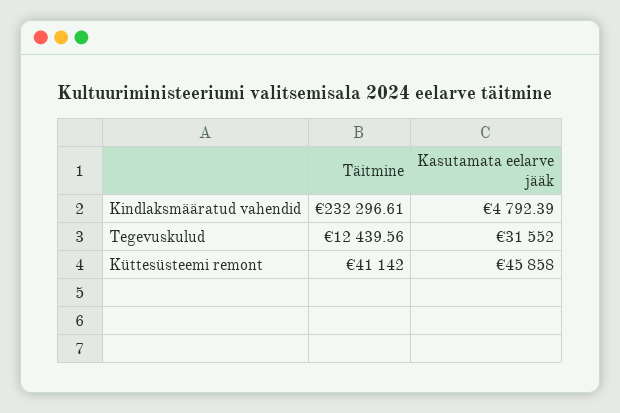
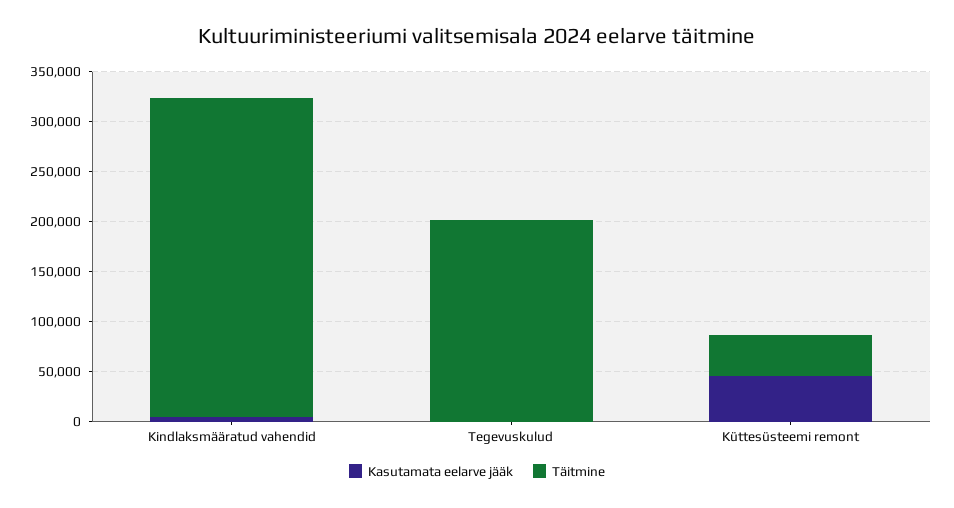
Täitmine, Kindlaksmääratud vahendid: 232296.61 -> 320000
Täitmine, Tegevuskulud: 12439.56 -> 200000
Kasutamata eelarve jääk, Tegevuskulud: 31552 -> 0

